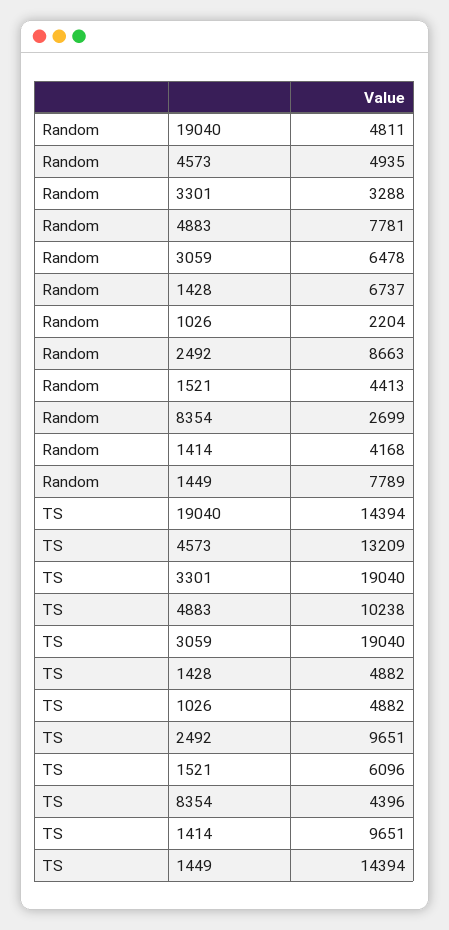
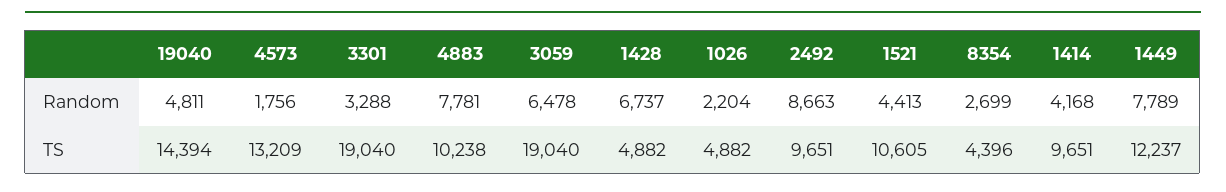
Random, 4573: 4935 -> 1756
TS, 1521: 6096 -> 10605
TS, 1449: 14394 -> 12237

